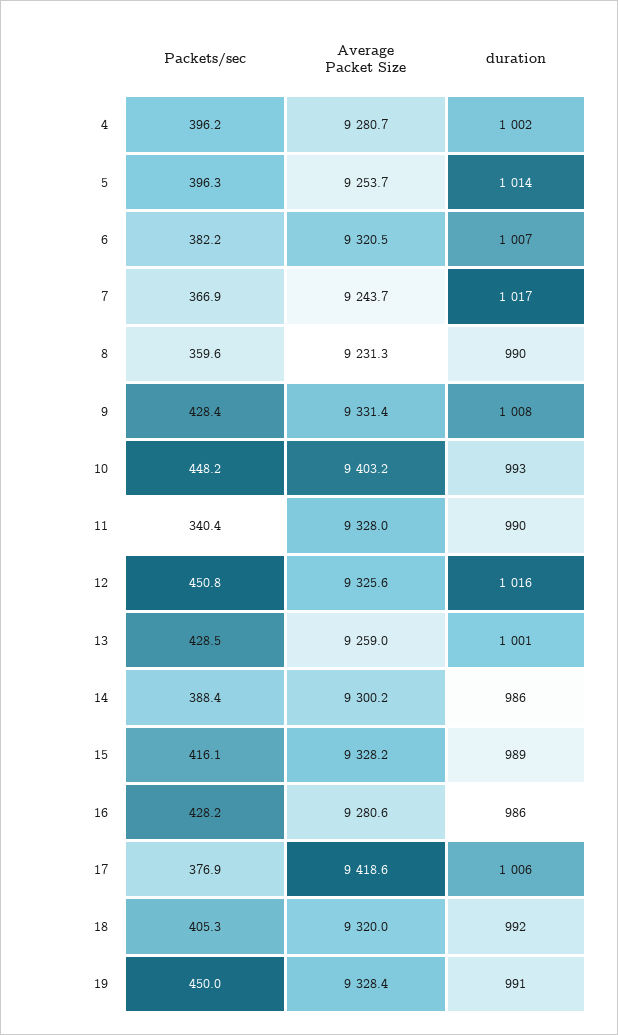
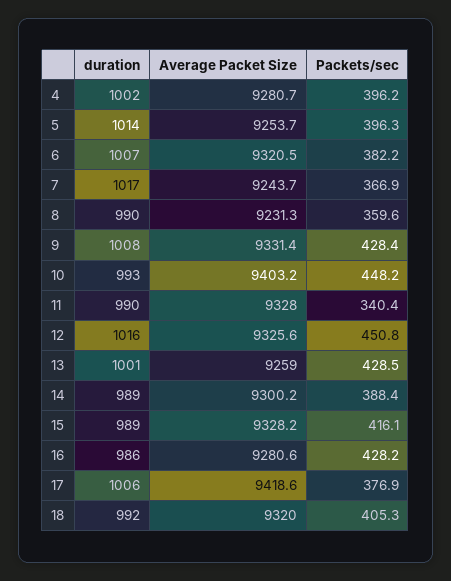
duration, 14: 986 -> 989
Packets/sec, 19: 450 -> none
Average Packet Size, 19: 9328.4 -> none
duration, 19: 991 -> none

